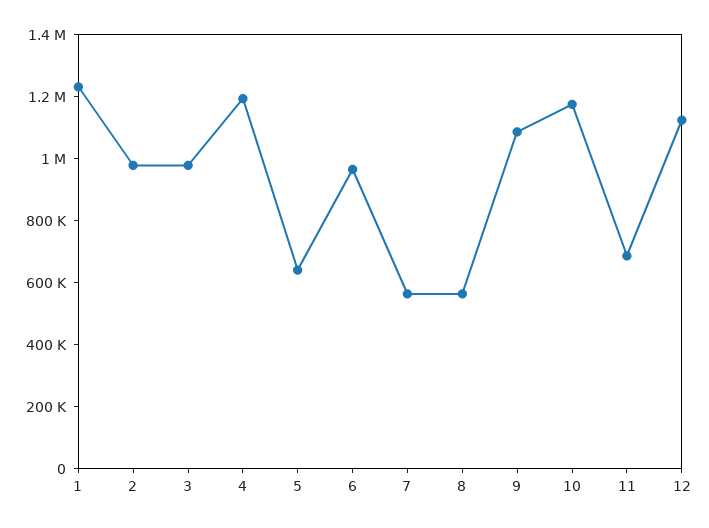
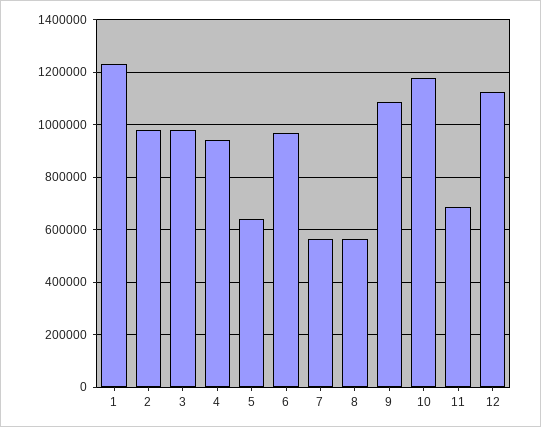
4: 1200000 -> 950000

